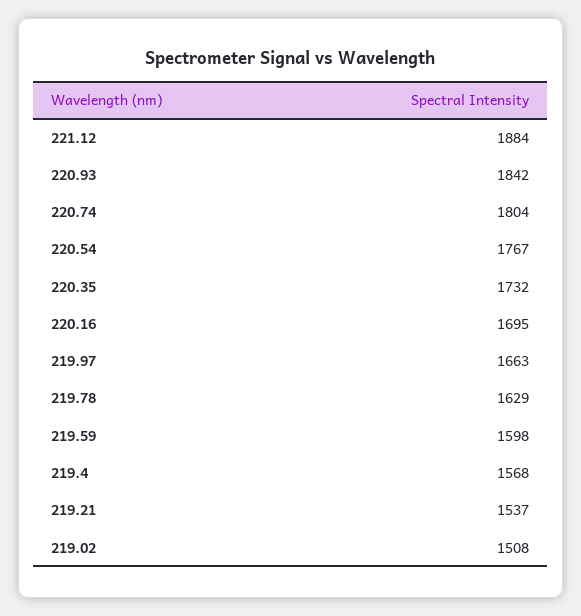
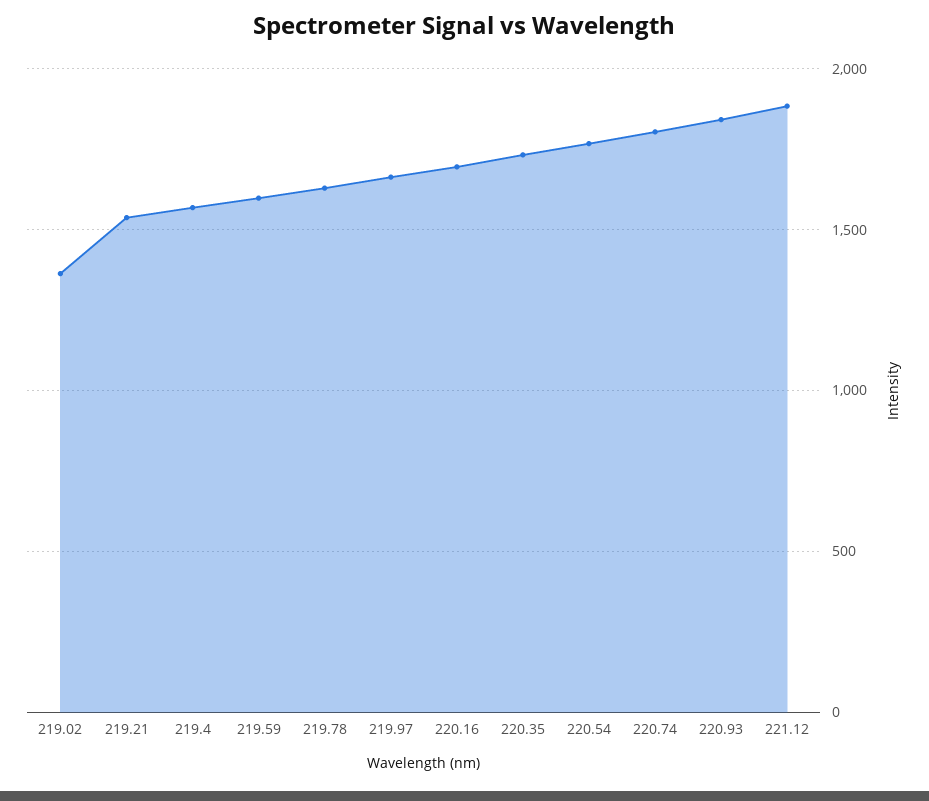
219.02: 1508 -> 1350

